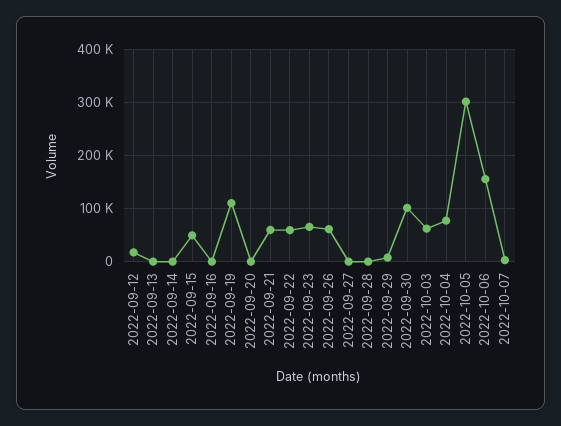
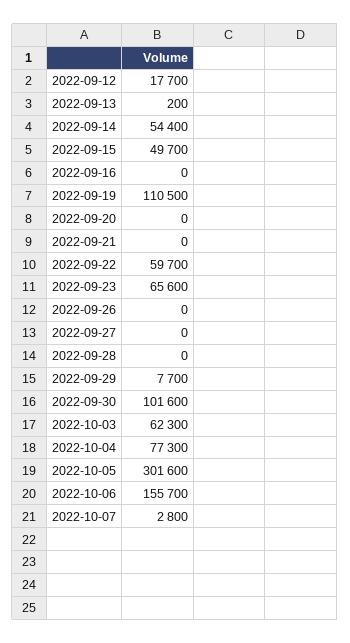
2022-09-14: 0 -> 54400
2022-09-21: 60000 -> 0
2022-09-26: 60000 -> 0

